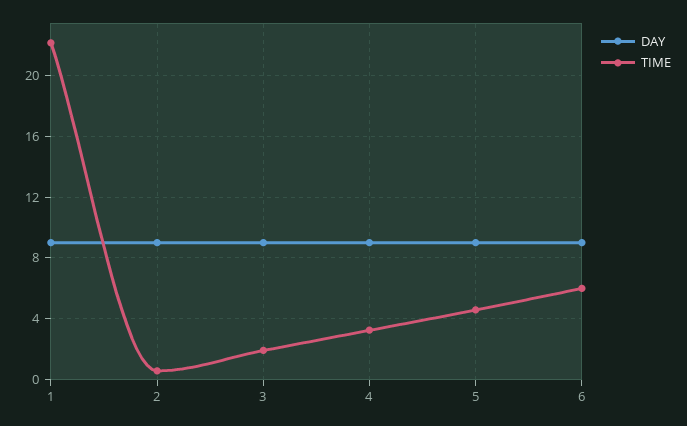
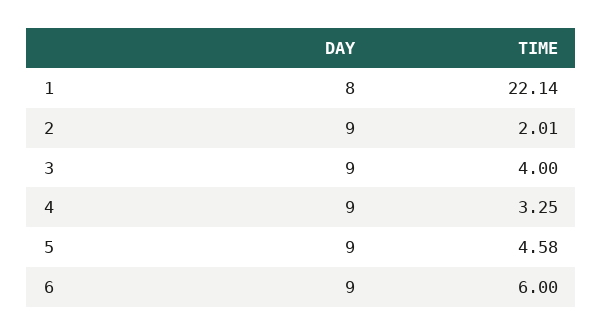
DAY, 1: 9 -> 8
TIME, 2: 0.5 -> 2.01
TIME, 3: 2 -> 4

